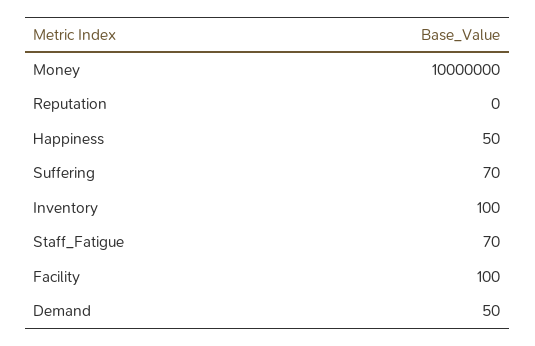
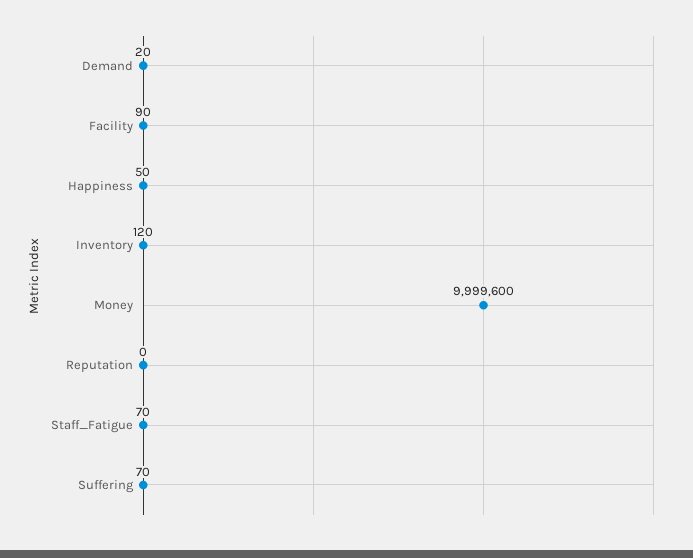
Money: 10000000 -> 9999600
Inventory: 100 -> 120
Facility: 100 -> 90
Demand: 50 -> 20

